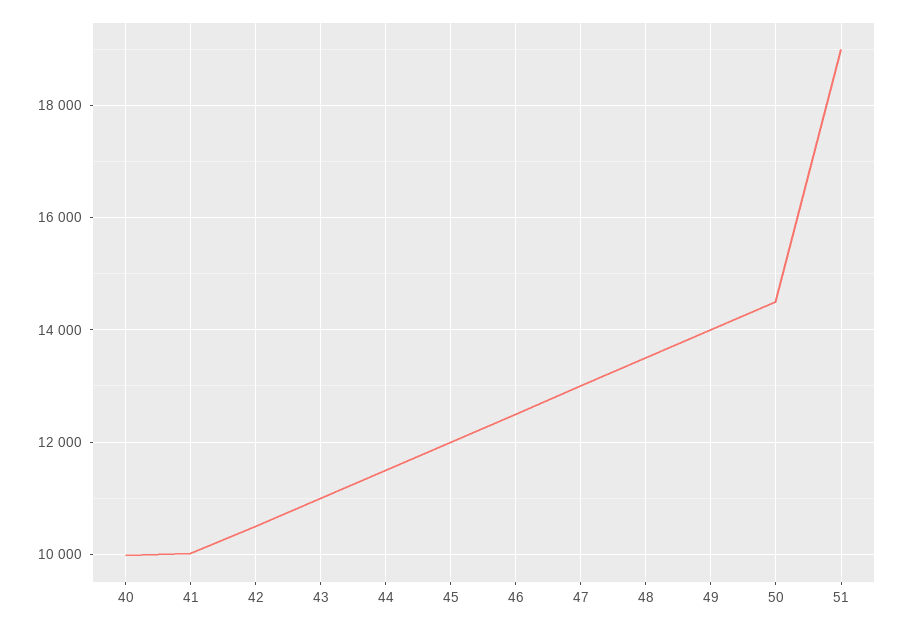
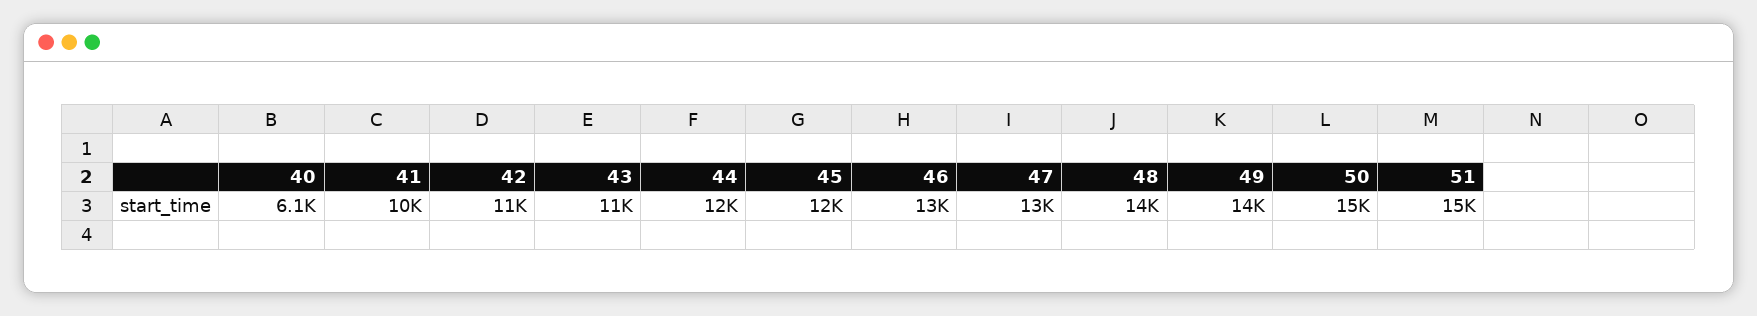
40: 10000 -> 6100
51: 19000 -> 15000

